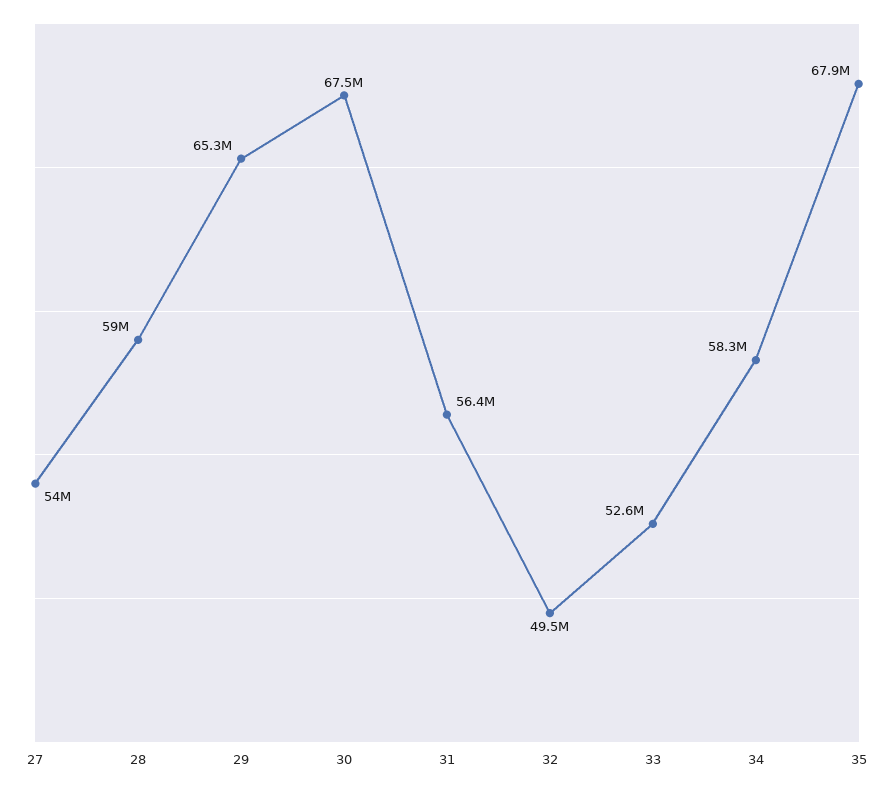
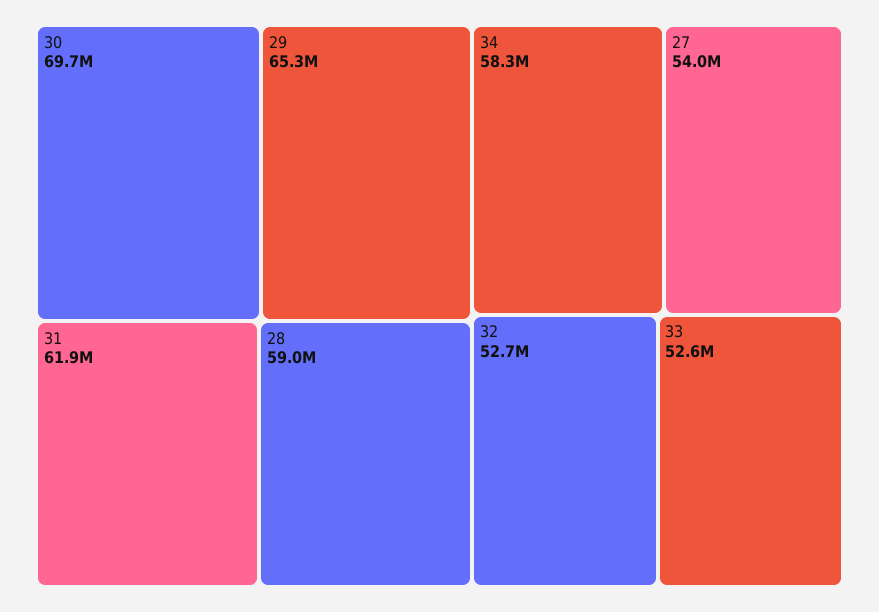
30: 67500000 -> 69700000
31: 56400000 -> 61900000
32: 49500000 -> 52700000
35: 67900000 -> none

